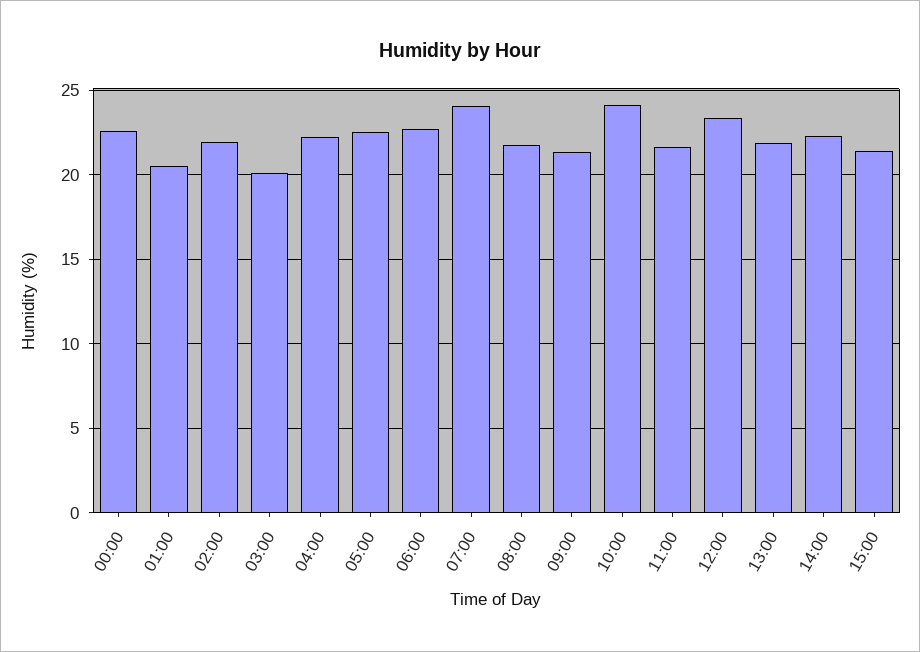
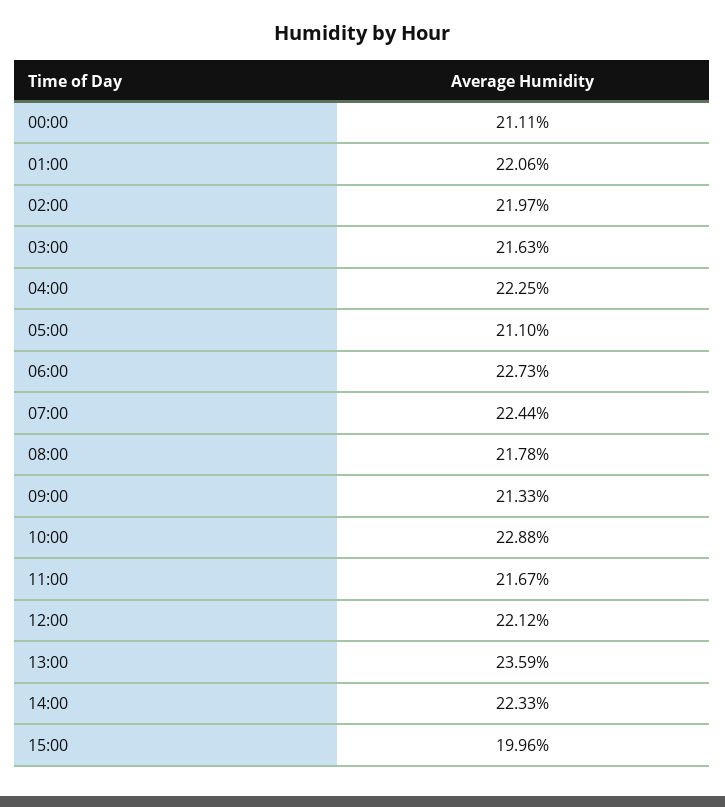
00:00: 22.5 -> 21.11
01:00: 20.5 -> 22.06
03:00: 20 -> 21.63
05:00: 22.5 -> 21.1
07:00: 24 -> 22.44
10:00: 24 -> 22.88
12:00: 23.5 -> 22.12
13:00: 22 -> 23.59
15:00: 21.5 -> 19.96

